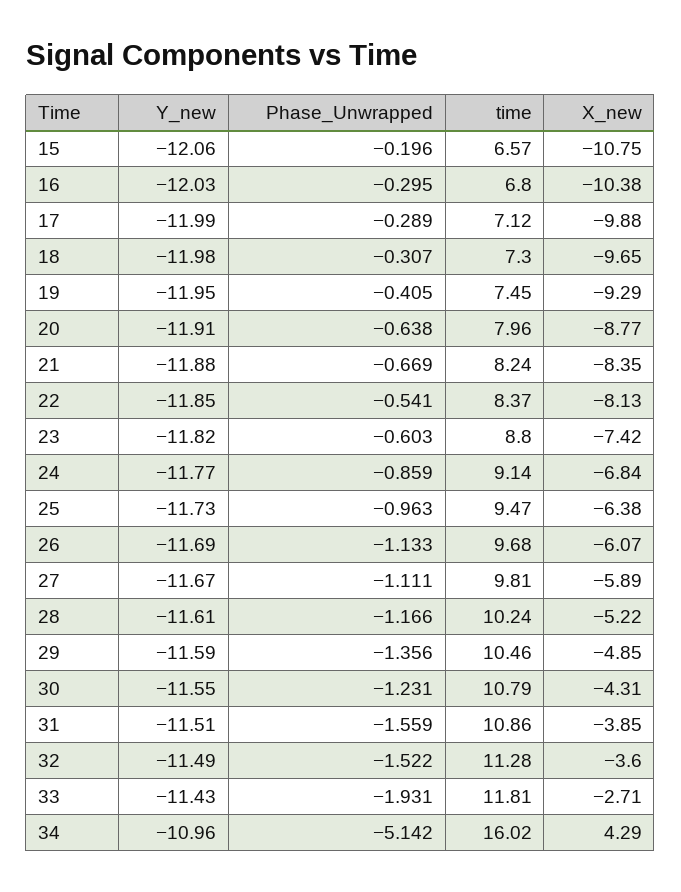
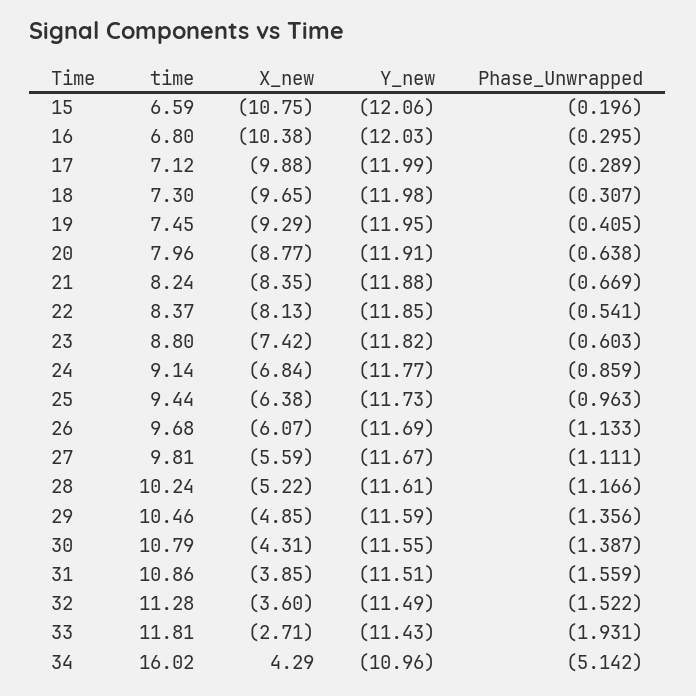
time, 15: 6.57 -> 6.59
time, 25: 9.47 -> 9.44
X_new, 27: -5.89 -> -5.59
Phase_Unwrapped, 30: -1.231 -> -1.387

